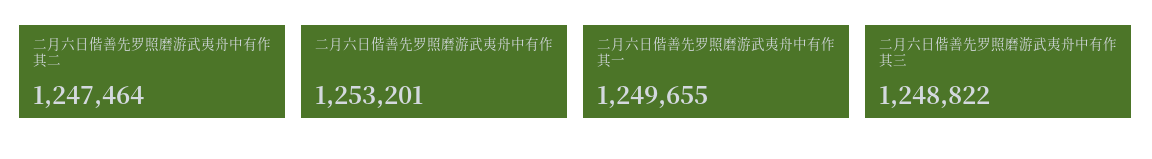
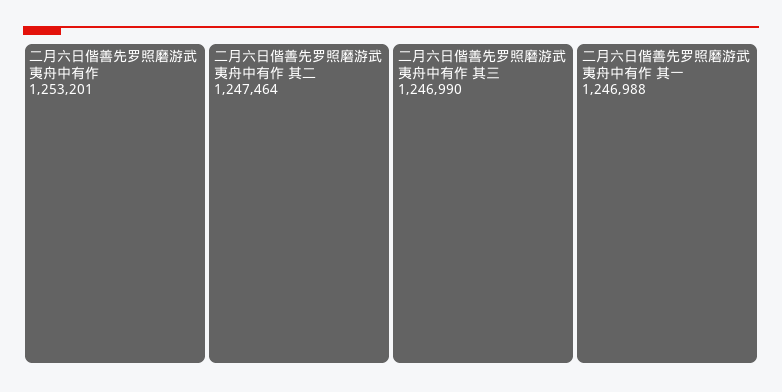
二月六日偕善先罗照磨游武夷舟中有作 其一: 1249655 -> 1246988
二月六日偕善先罗照磨游武夷舟中有作 其三: 1248822 -> 1246990

